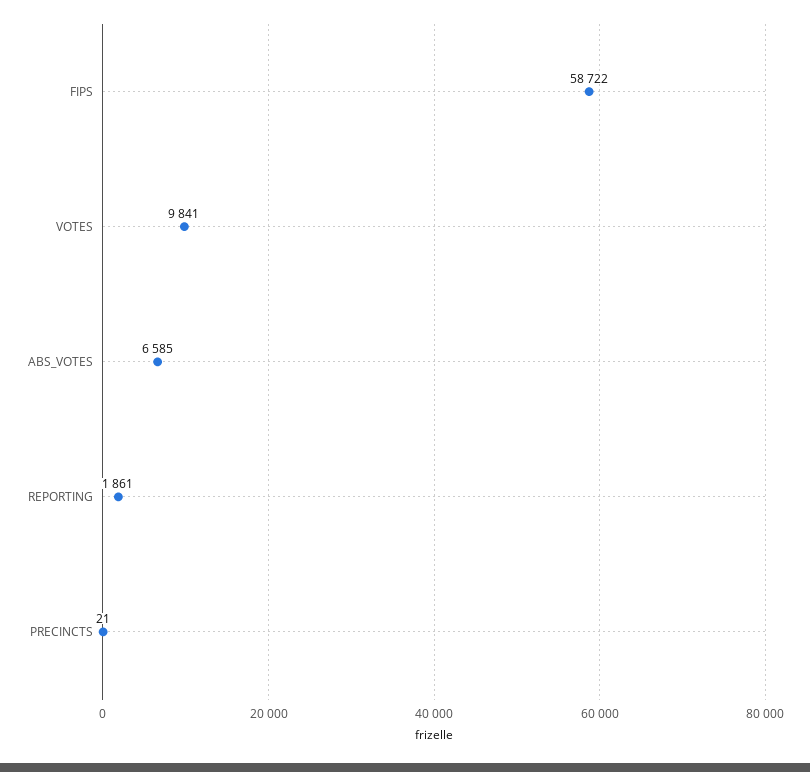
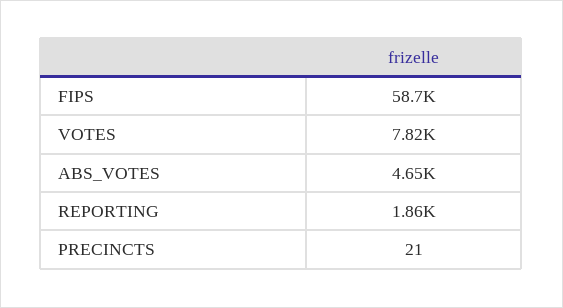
VOTES: 9841 -> 7820
ABS_VOTES: 6585 -> 4650

